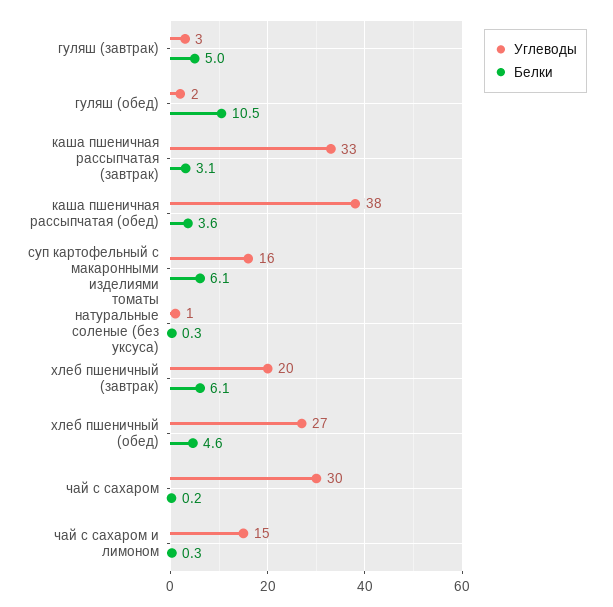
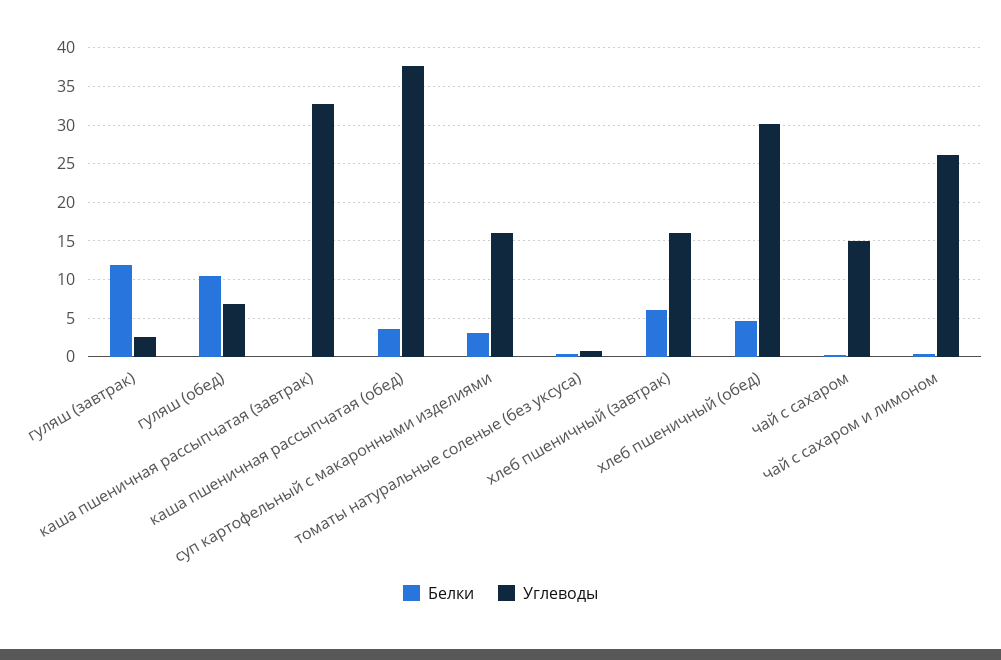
Белки, гуляш (завтрак): 5 -> 12
Углеводы, гуляш (обед): 2 -> 7
Белки, каша пшеничная рассыпчатая (завтрак): 3.1 -> 0
Белки, суп картофельный с макаронными изделиями: 6.1 -> 3
Углеводы, хлеб пшеничный (завтрак): 20 -> 16
Углеводы, хлеб пшеничный (обед): 27 -> 30
Углеводы, чай с сахаром: 30 -> 15
Углеводы, чай с сахаром и лимоном: 15 -> 26

